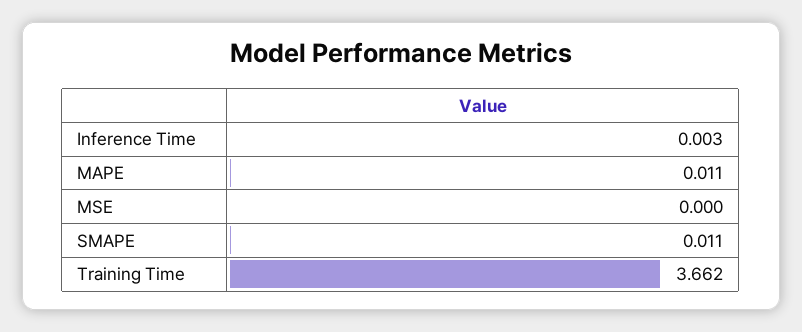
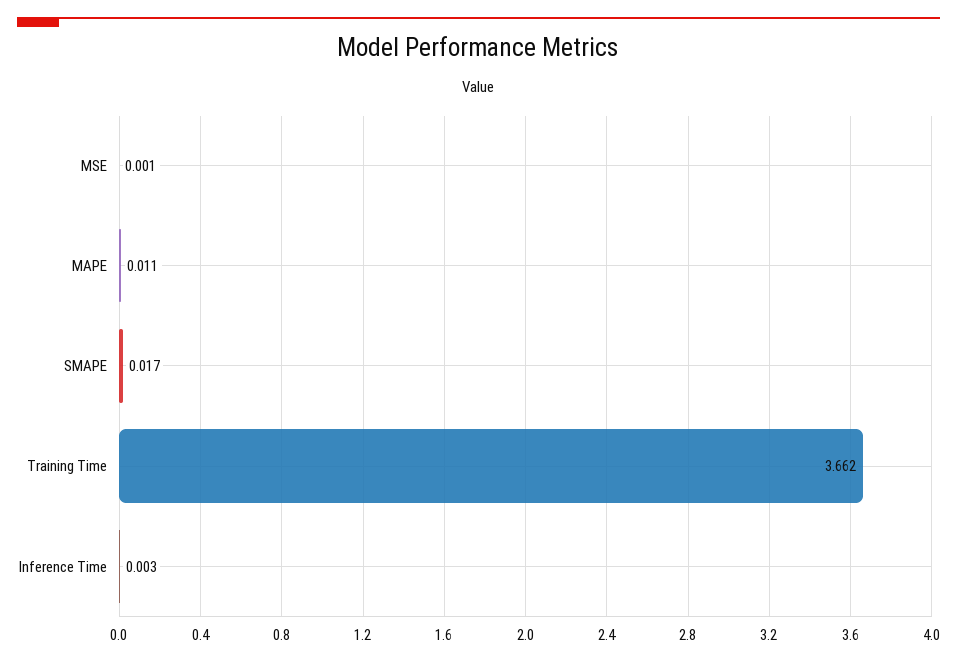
MSE: 0 -> 0.001
SMAPE: 0.011 -> 0.017

